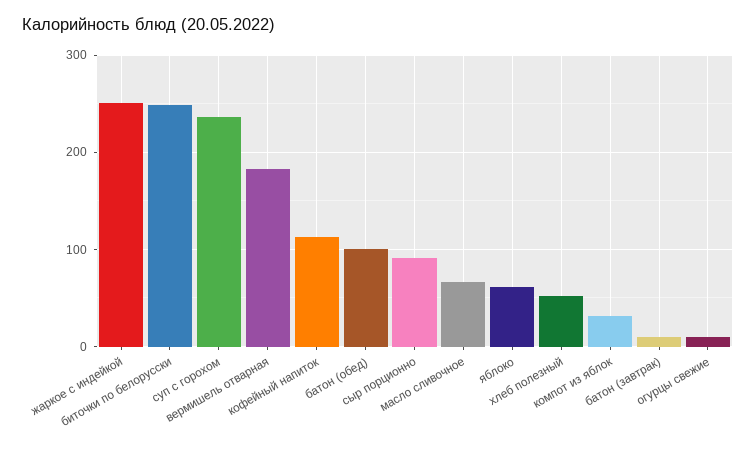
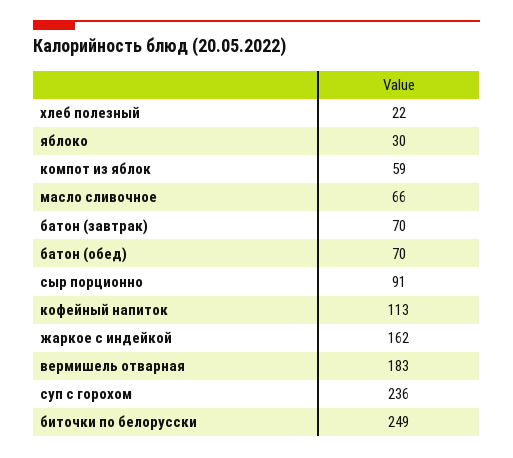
жаркое с индейкой: 250 -> 162
батон (обед): 100 -> 70
яблоко: 60 -> 30
хлеб полезный: 50 -> 22
компот из яблок: 30 -> 59
батон (завтрак): 10 -> 70
огурцы свежие: 10 -> none

